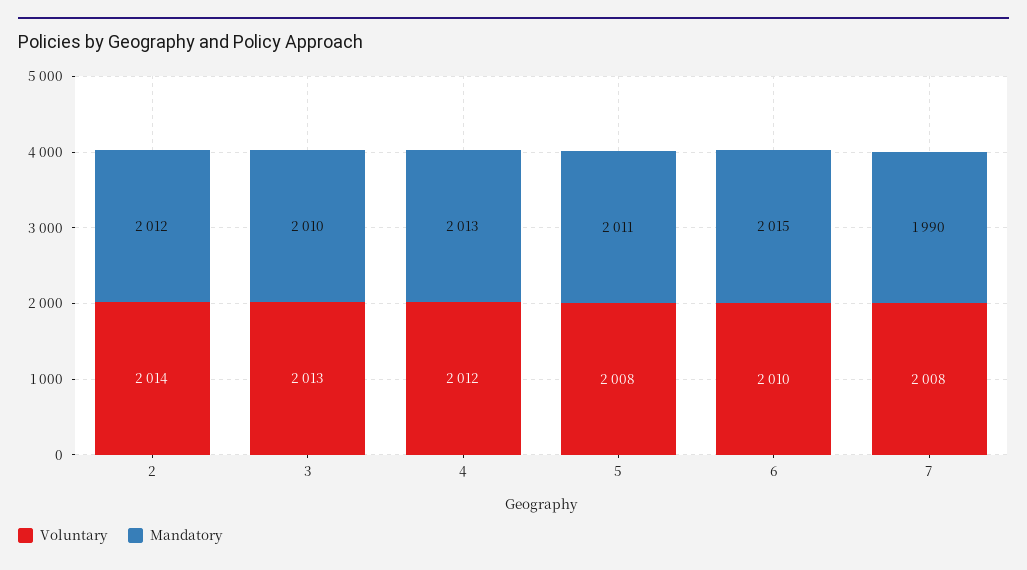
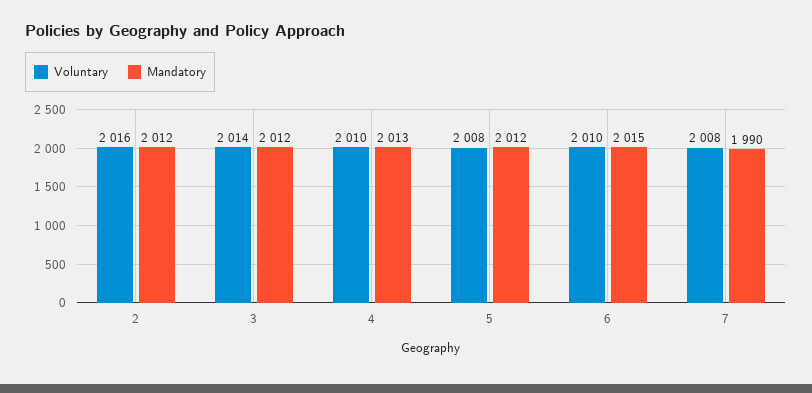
Voluntary, 2: 2014 -> 2016
Voluntary, 3: 2013 -> 2014
Mandatory, 3: 2010 -> 2012
Voluntary, 4: 2012 -> 2010
Mandatory, 5: 2011 -> 2012

